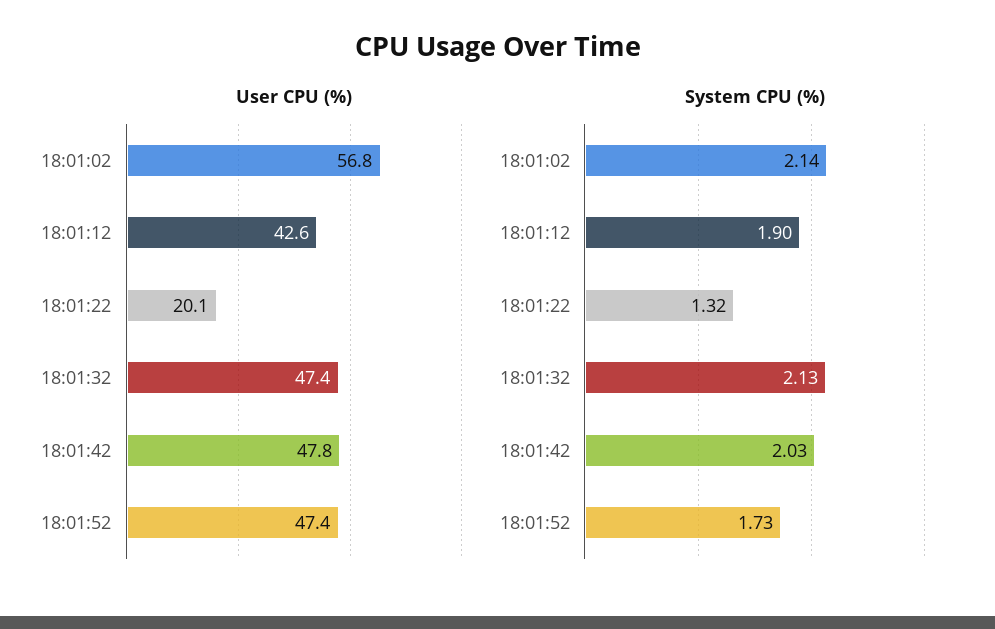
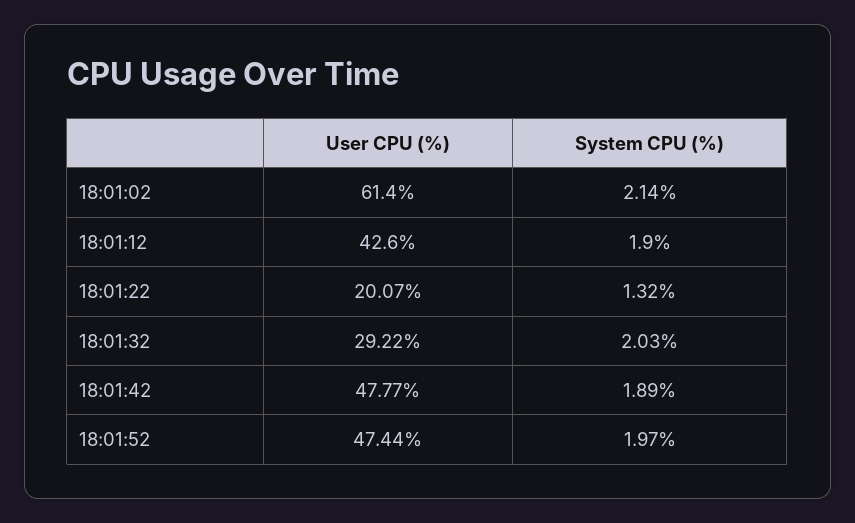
User CPU (%), 18:01:02: 56.8 -> 61.4
User CPU (%), 18:01:32: 47.4 -> 29.22
System CPU (%), 18:01:32: 2.13 -> 2.03
System CPU (%), 18:01:42: 2.03 -> 1.89
System CPU (%), 18:01:52: 1.73 -> 1.97

